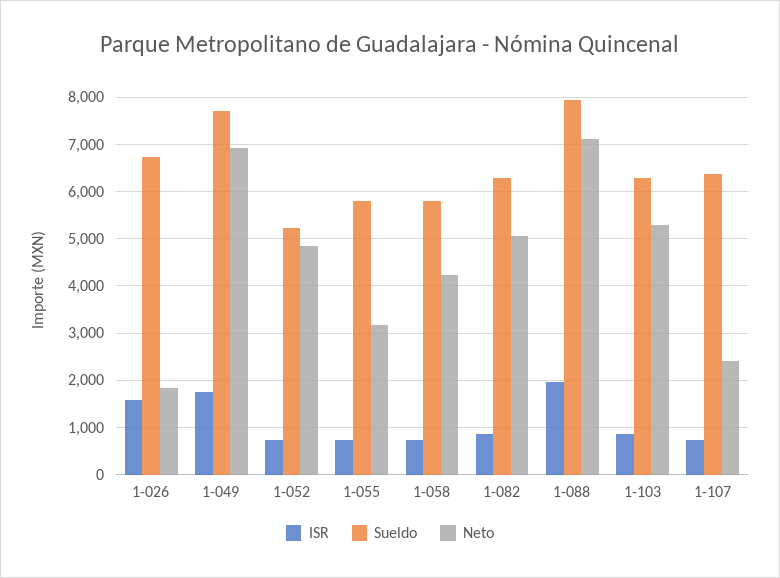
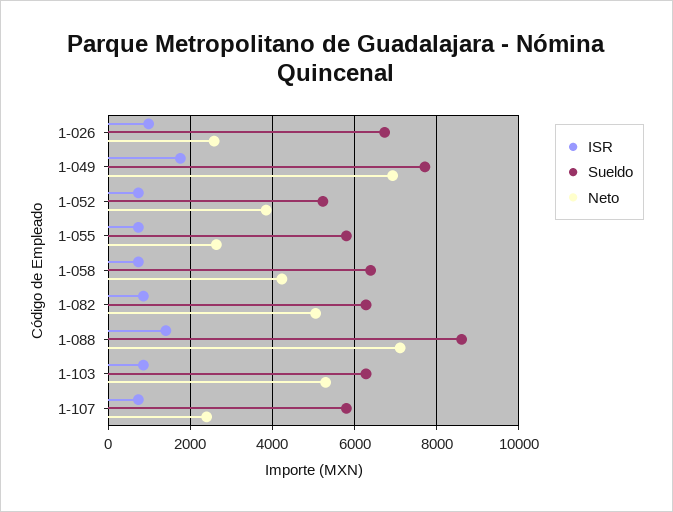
ISR, 1-026: 1600 -> 1000
Neto, 1-026: 1800 -> 2600
Neto, 1-052: 4800 -> 3800
Neto, 1-055: 3200 -> 2600
Sueldo, 1-058: 5800 -> 6400
ISR, 1-088: 2000 -> 1400
Sueldo, 1-088: 8000 -> 8600
Sueldo, 1-107: 6400 -> 5800

